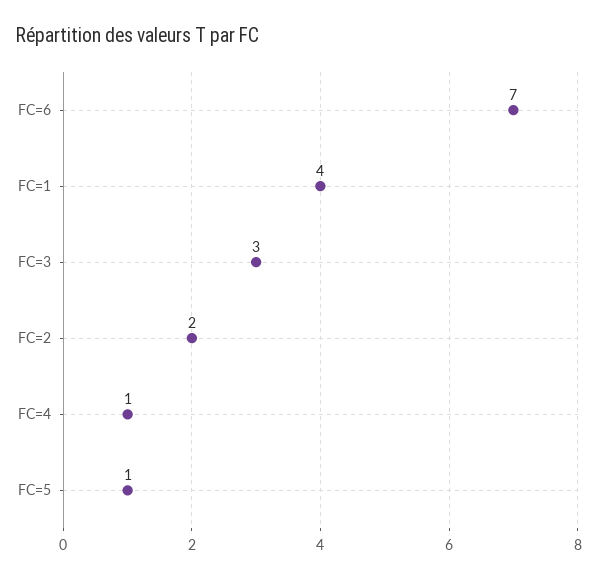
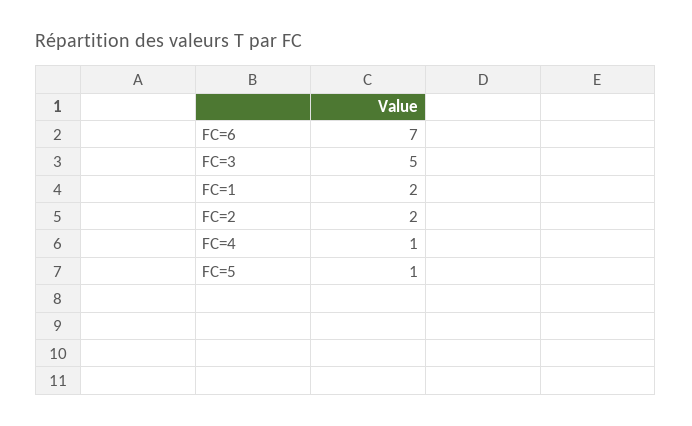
FC=1: 4 -> 2
FC=3: 3 -> 5

